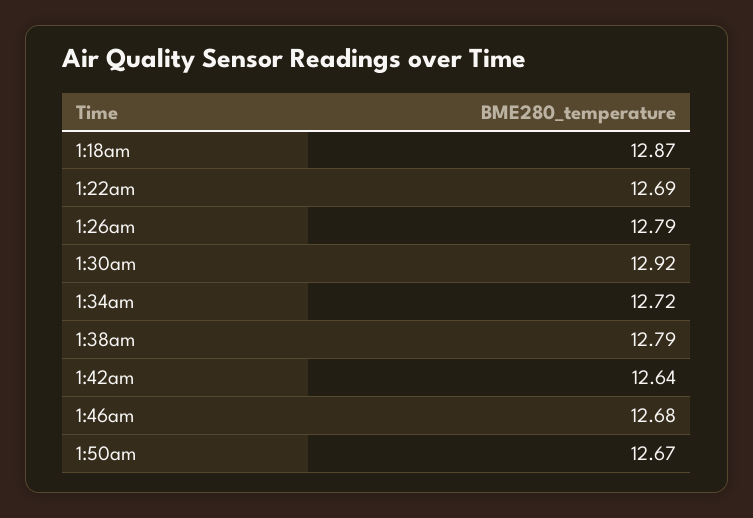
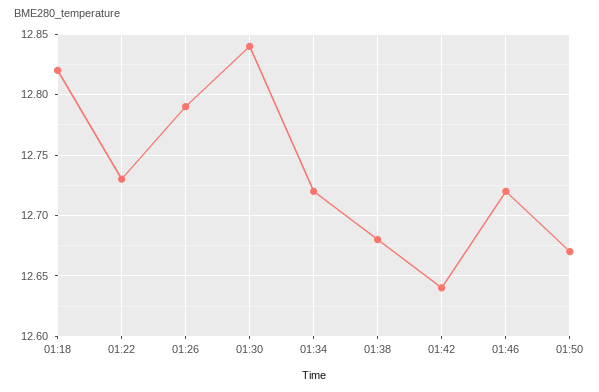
1:18am: 12.87 -> 12.82
1:22am: 12.69 -> 12.73
1:30am: 12.92 -> 12.84
1:38am: 12.79 -> 12.68
1:46am: 12.68 -> 12.72

